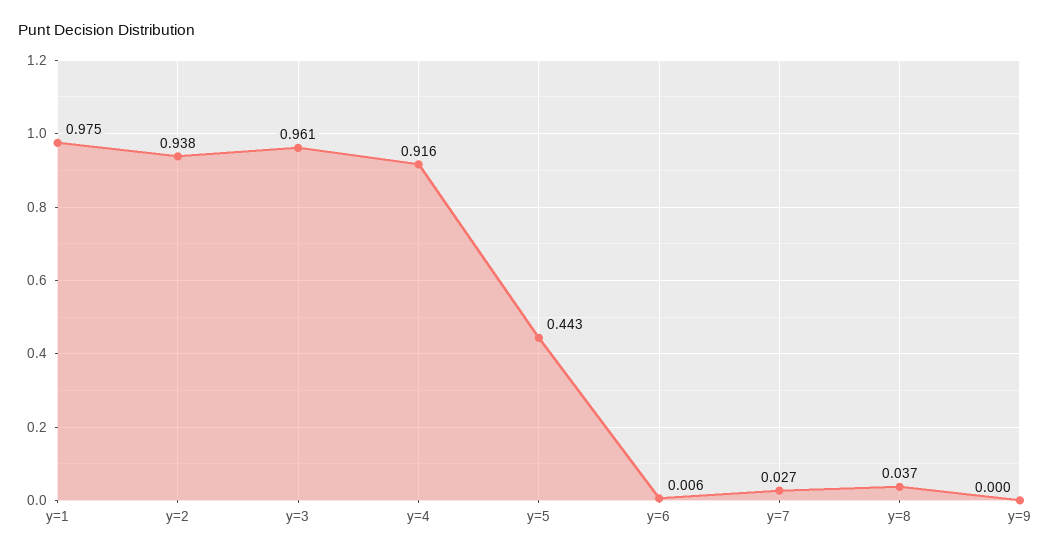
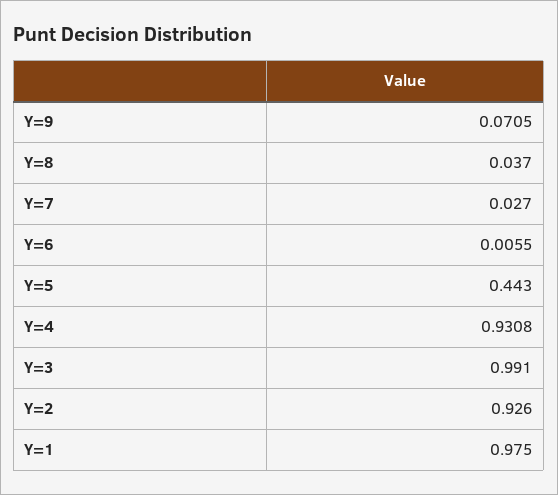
y=2: 0.938 -> 0.926
y=3: 0.961 -> 0.991
y=4: 0.916 -> 0.9308
y=9: 0 -> 0.0705

